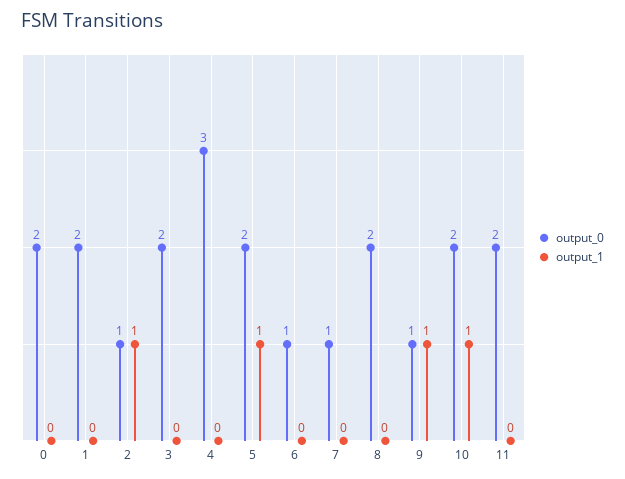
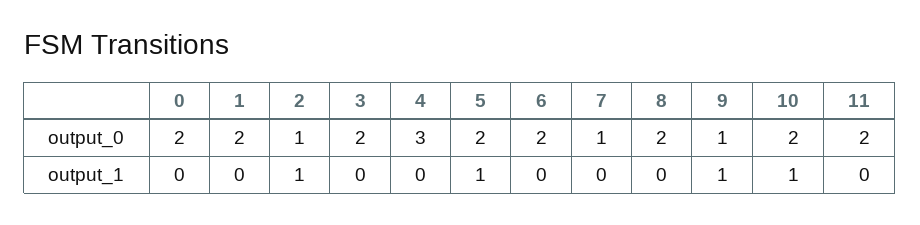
output_0, 6: 1 -> 2

